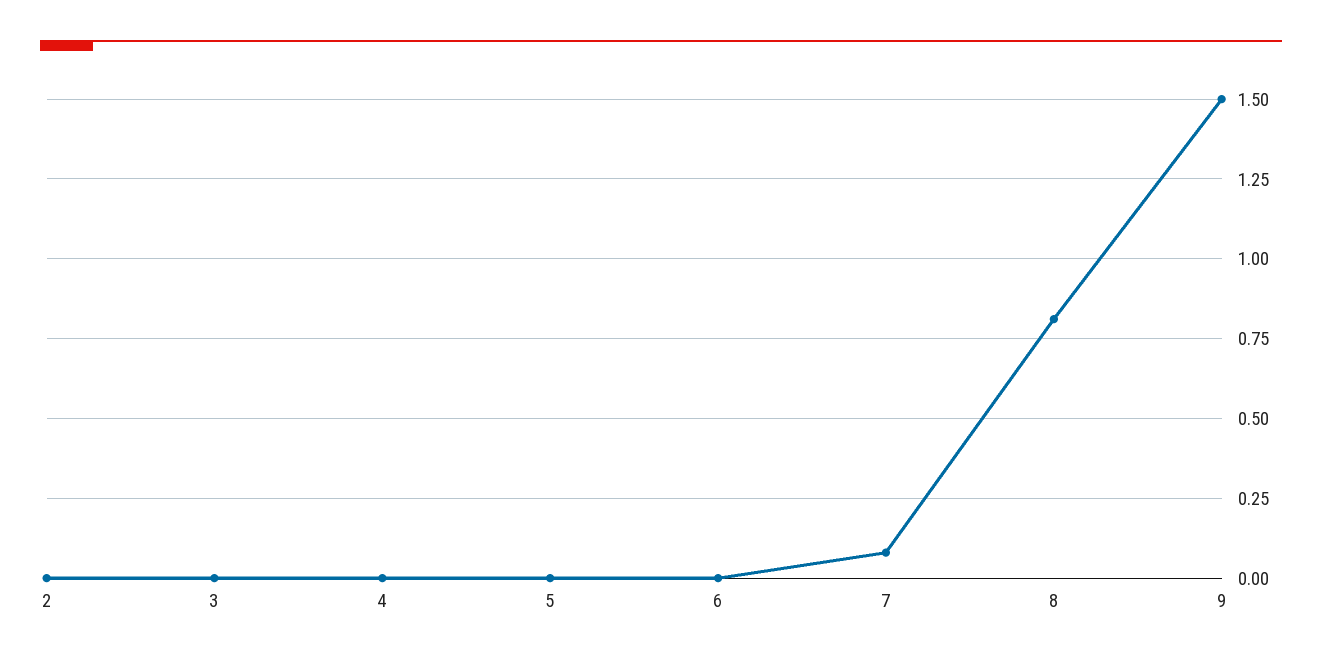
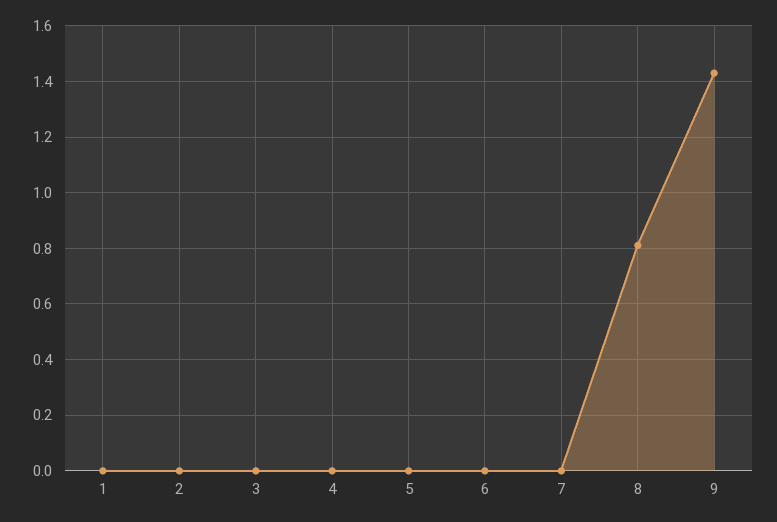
7: 0.075 -> 0
9: 1.5 -> 1.425
1: none -> 0

